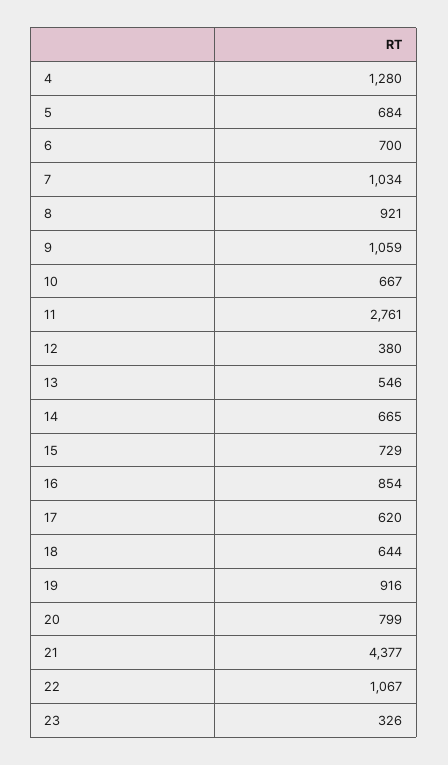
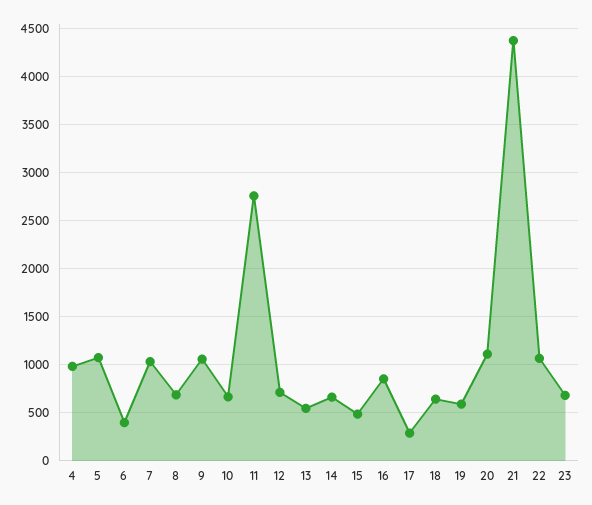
4: 1280 -> 1000
5: 684 -> 1100
6: 700 -> 400
8: 921 -> 700
12: 380 -> 700
15: 729 -> 500
17: 620 -> 300
19: 916 -> 600
20: 799 -> 1100
23: 326 -> 700

